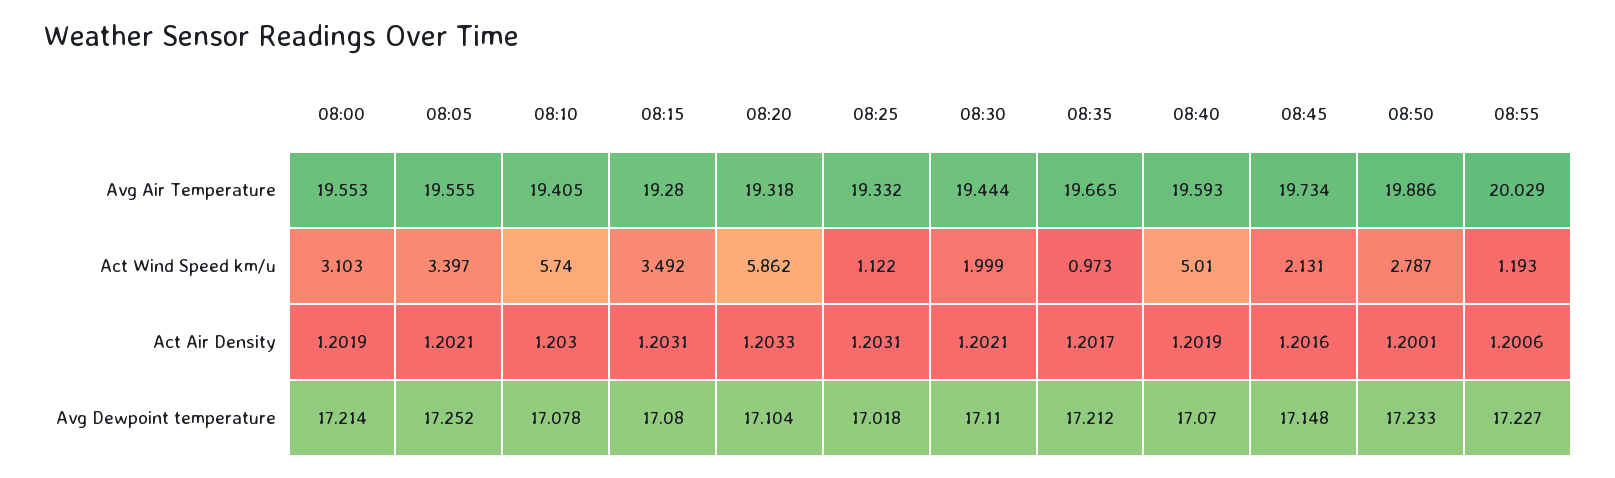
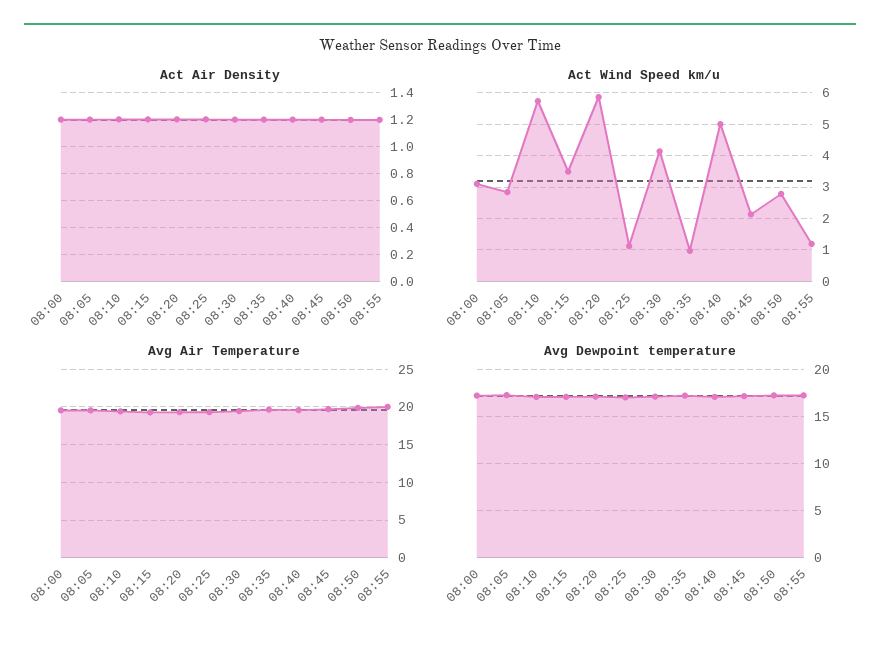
Act Wind Speed km/u, 08:05: 3.397 -> 2.8
Act Wind Speed km/u, 08:30: 1.999 -> 4.2

